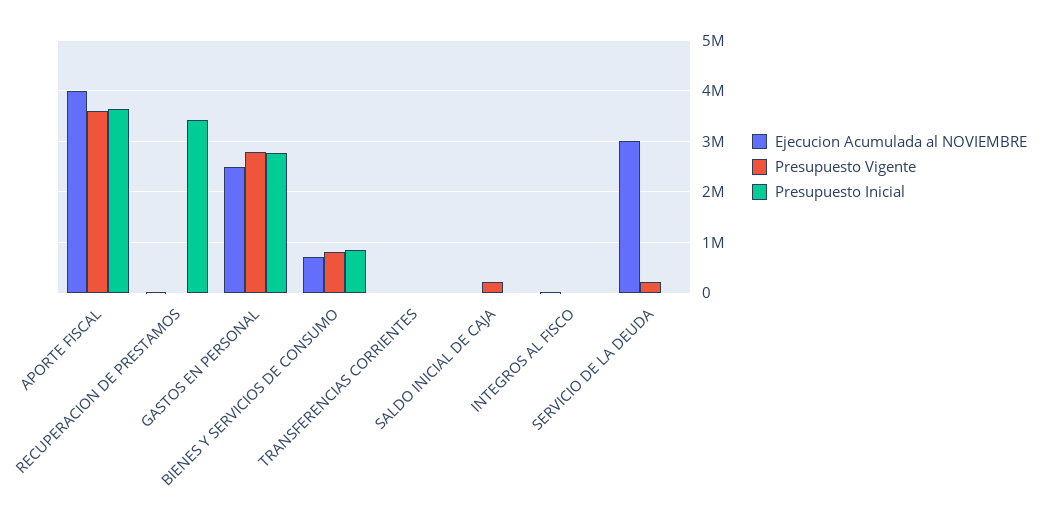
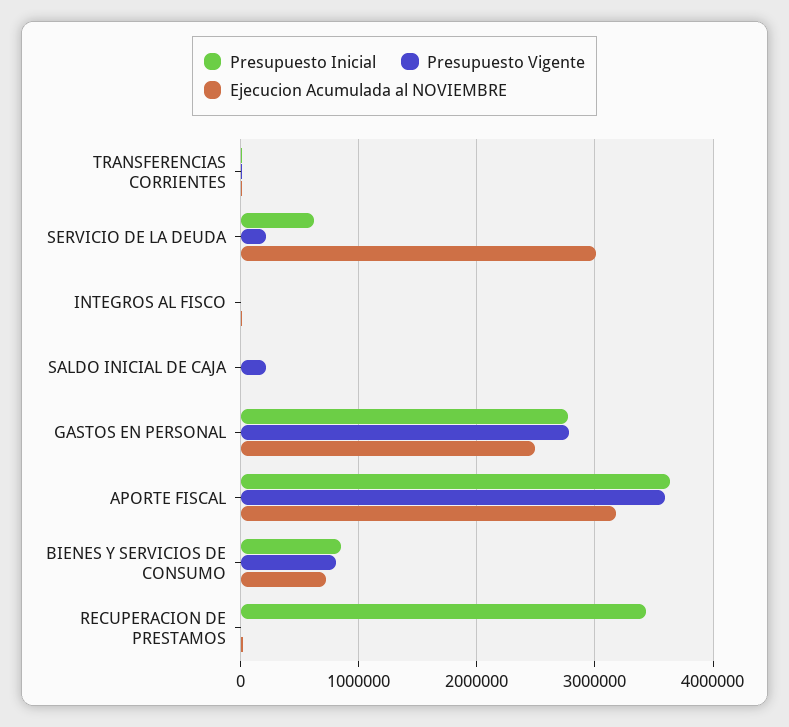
Ejecucion Acumulada al NOVIEMBRE, APORTE FISCAL: 4000000 -> 3200000
Presupuesto Inicial, SERVICIO DE LA DEUDA: 0 -> 600000

